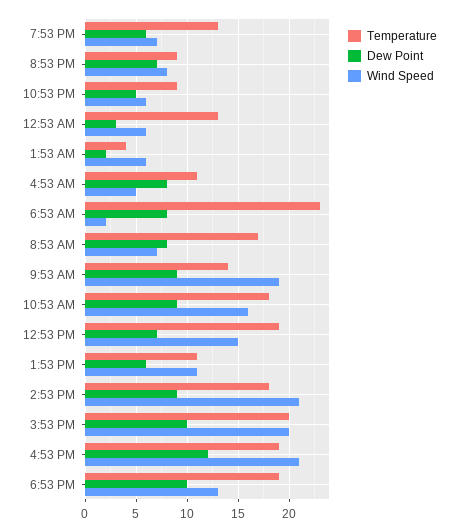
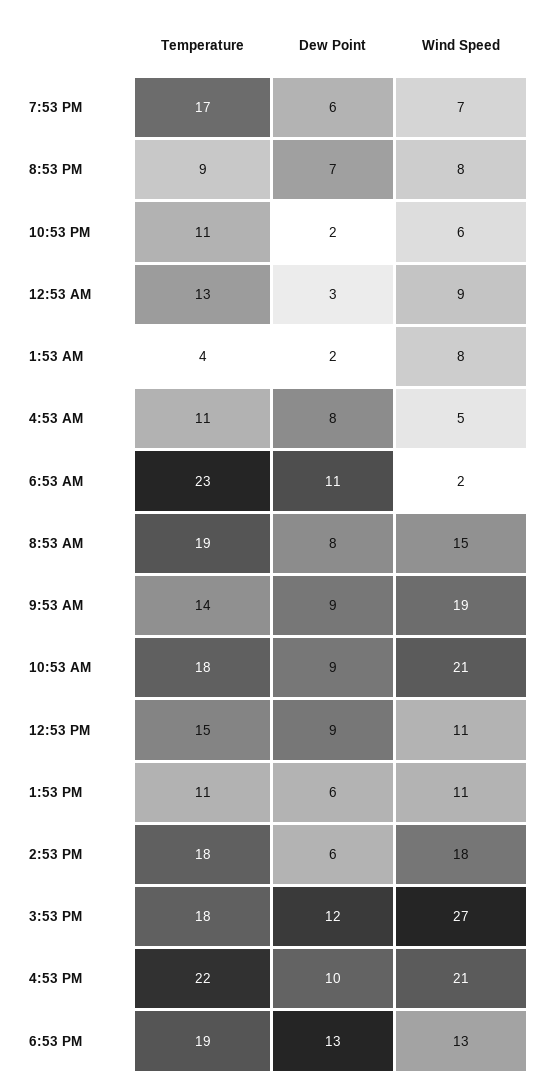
Temperature, 7:53 PM: 13 -> 17
Temperature, 10:53 PM: 9 -> 11
Dew Point, 10:53 PM: 5 -> 2
Wind Speed, 12:53 AM: 6 -> 9
Wind Speed, 1:53 AM: 6 -> 8
Dew Point, 6:53 AM: 8 -> 11
Temperature, 8:53 AM: 17 -> 19
Wind Speed, 8:53 AM: 7 -> 15
Wind Speed, 10:53 AM: 16 -> 21
Temperature, 12:53 PM: 19 -> 15
Dew Point, 12:53 PM: 7 -> 9
Wind Speed, 12:53 PM: 15 -> 11
Dew Point, 2:53 PM: 9 -> 6
Wind Speed, 2:53 PM: 21 -> 18
Temperature, 3:53 PM: 20 -> 18
Dew Point, 3:53 PM: 10 -> 12
Wind Speed, 3:53 PM: 20 -> 27
Temperature, 4:53 PM: 19 -> 22
Dew Point, 4:53 PM: 12 -> 10
Dew Point, 6:53 PM: 10 -> 13

